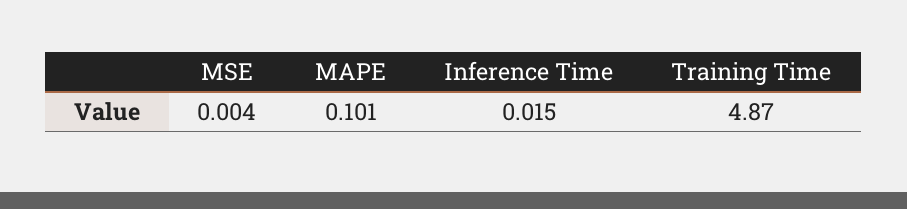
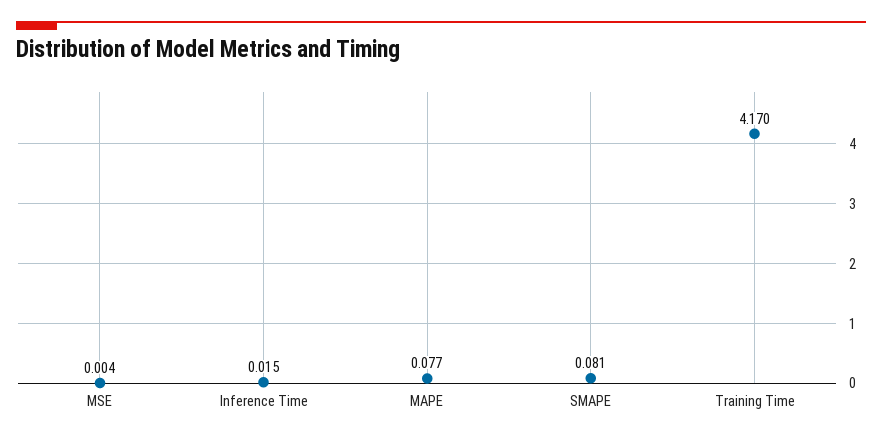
MAPE: 0.101 -> 0.077
Training Time: 4.87 -> 4.17
SMAPE: none -> 0.081

